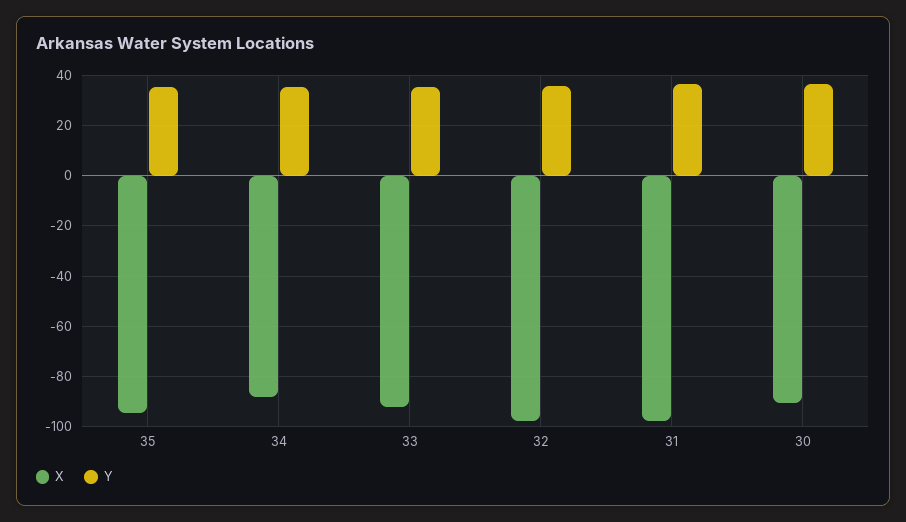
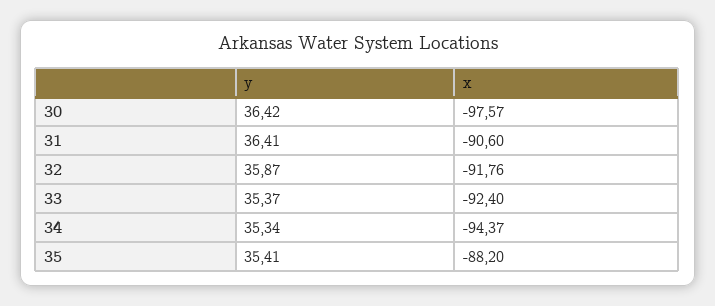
X, 35: -95 -> -88.2
X, 34: -87.5 -> -94.37
X, 32: -97.5 -> -91.76
X, 31: -97.5 -> -90.6
X, 30: -90 -> -97.57

